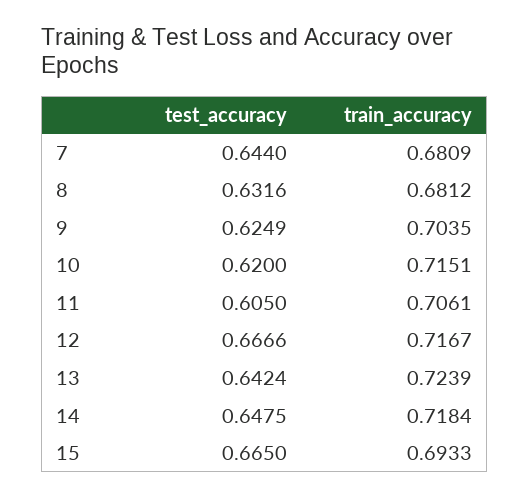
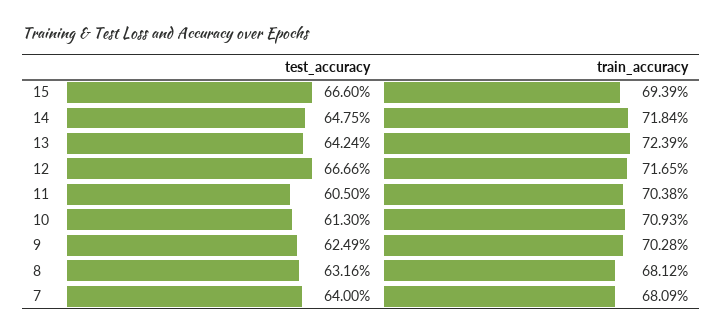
test_accuracy, 7: 0.644 -> 0.64
train_accuracy, 9: 0.7035 -> 0.7028
test_accuracy, 10: 0.62 -> 0.613
train_accuracy, 10: 0.7151 -> 0.7093
train_accuracy, 11: 0.7061 -> 0.7038
train_accuracy, 12: 0.7167 -> 0.7165
test_accuracy, 15: 0.665 -> 0.666
train_accuracy, 15: 0.6933 -> 0.6939

